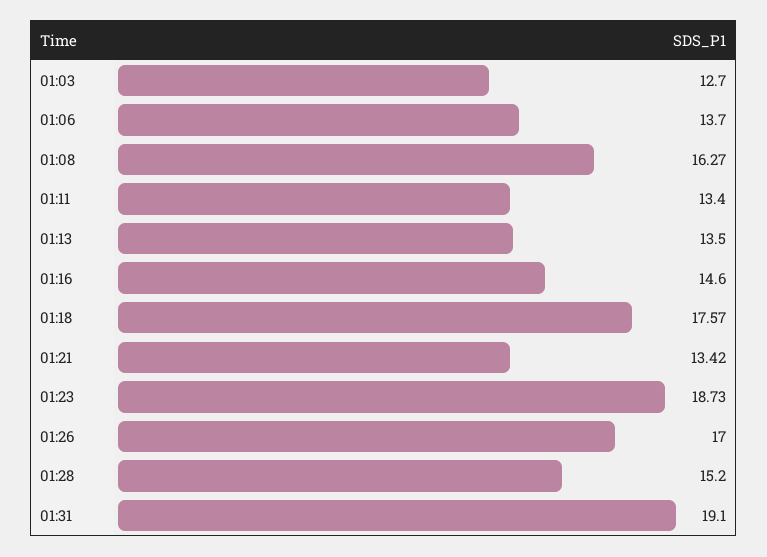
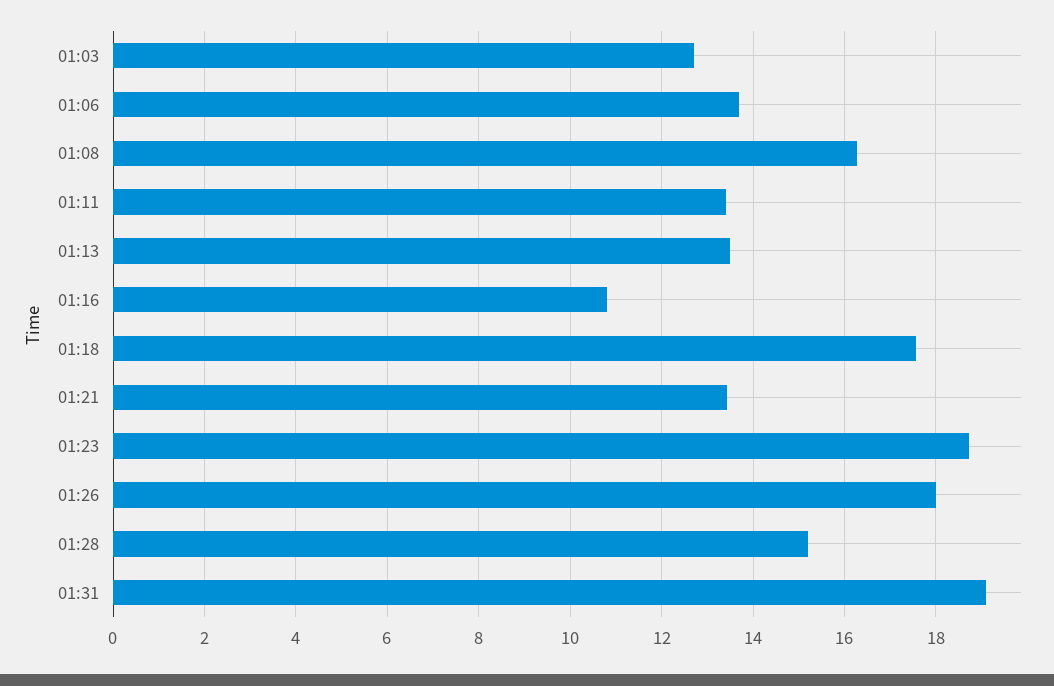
01:16: 14.6 -> 10.8
01:26: 17 -> 18

